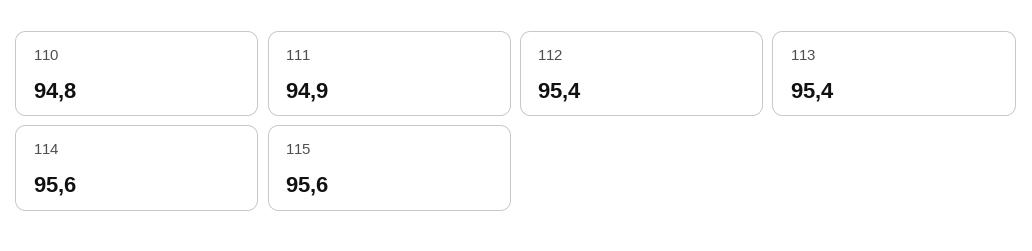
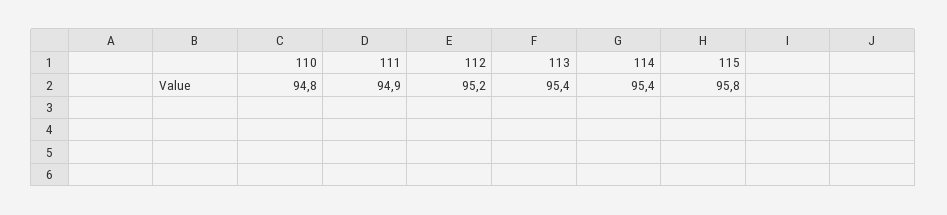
112: 95.4 -> 95.2
114: 95.6 -> 95.4
115: 95.6 -> 95.8

